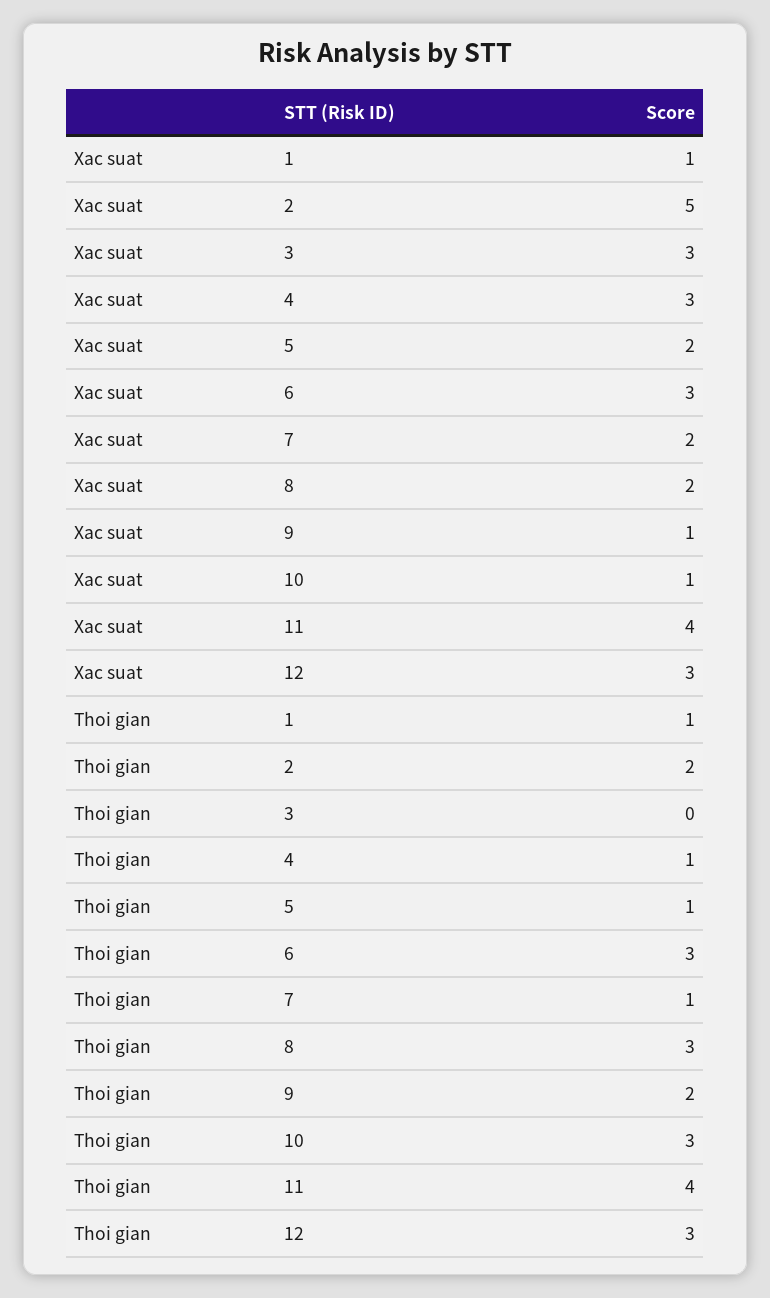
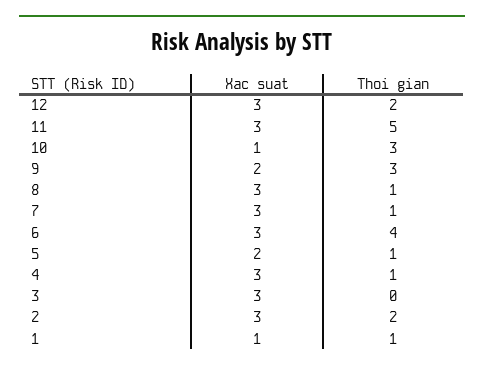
Xac suat, 2: 5 -> 3
Xac suat, 7: 2 -> 3
Xac suat, 8: 2 -> 3
Xac suat, 9: 1 -> 2
Xac suat, 11: 4 -> 3
Thoi gian, 6: 3 -> 4
Thoi gian, 8: 3 -> 1
Thoi gian, 9: 2 -> 3
Thoi gian, 11: 4 -> 5
Thoi gian, 12: 3 -> 2

